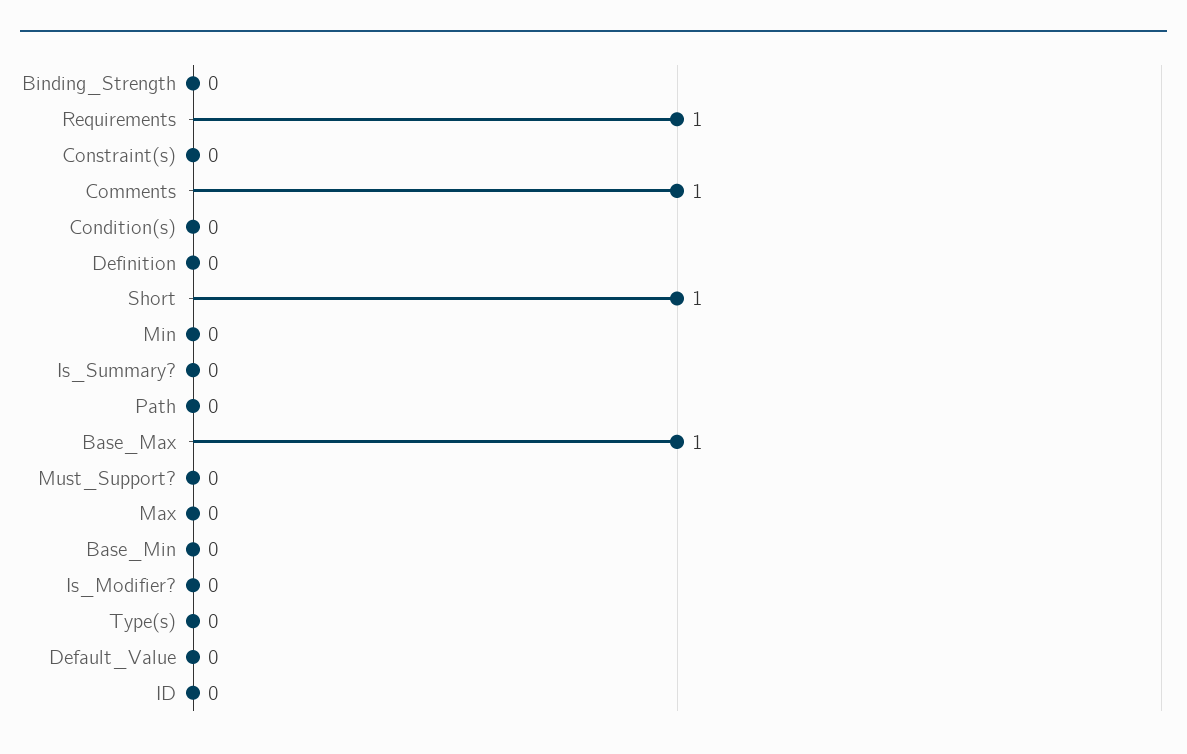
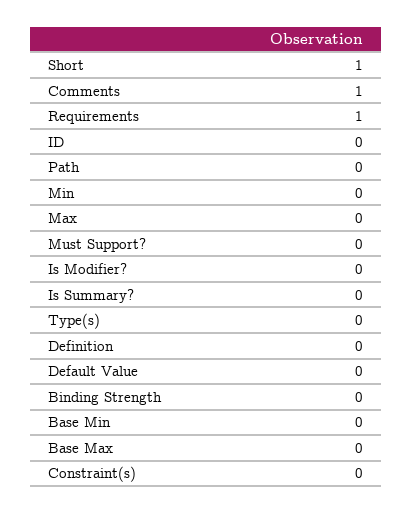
Condition(s): 0 -> none
Base_Max: 1 -> 0

